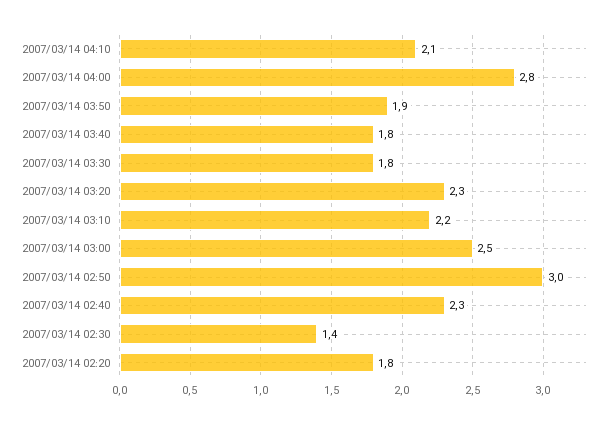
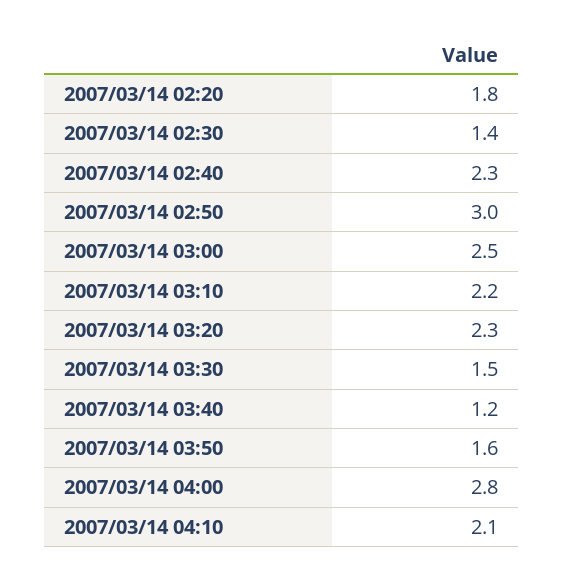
2007/03/14 03:50: 1.9 -> 1.6
2007/03/14 03:40: 1.8 -> 1.2
2007/03/14 03:30: 1.8 -> 1.5

